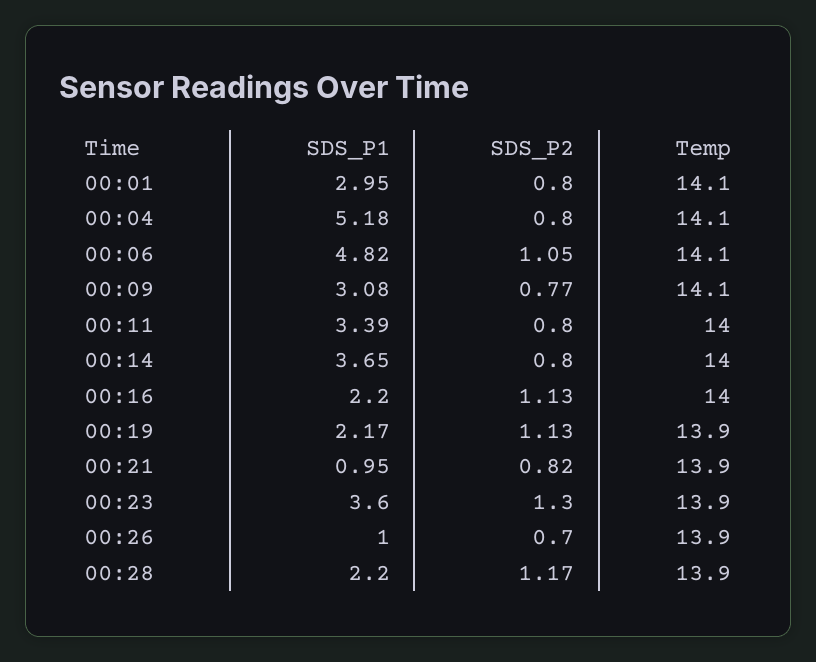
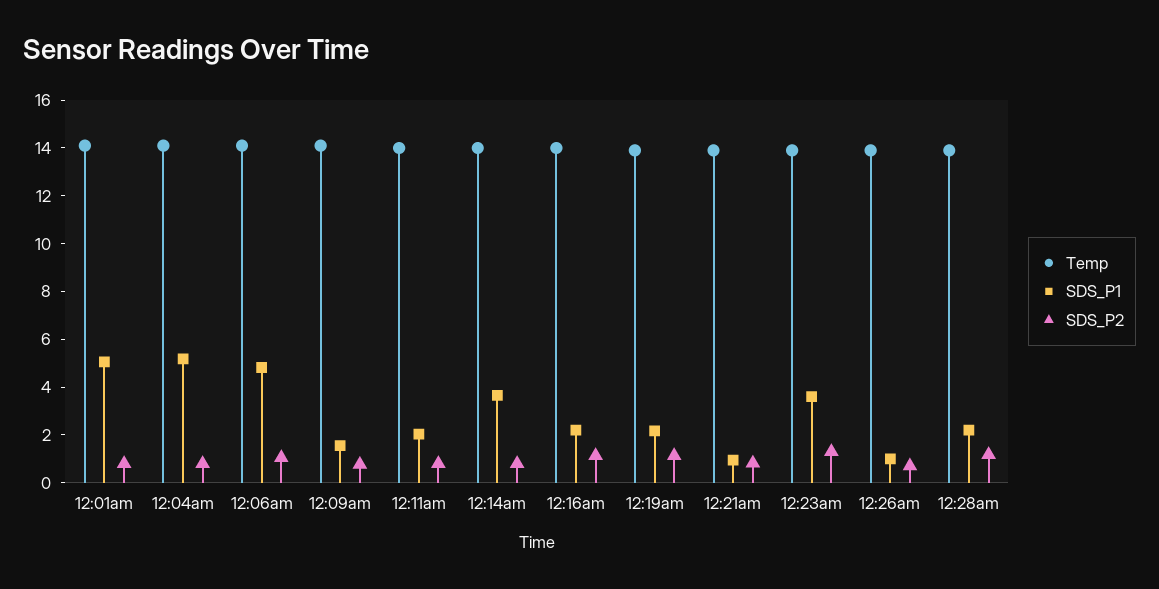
SDS_P1, 00:01: 2.95 -> 5
SDS_P1, 00:09: 3.08 -> 1.5
SDS_P1, 00:11: 3.39 -> 2

